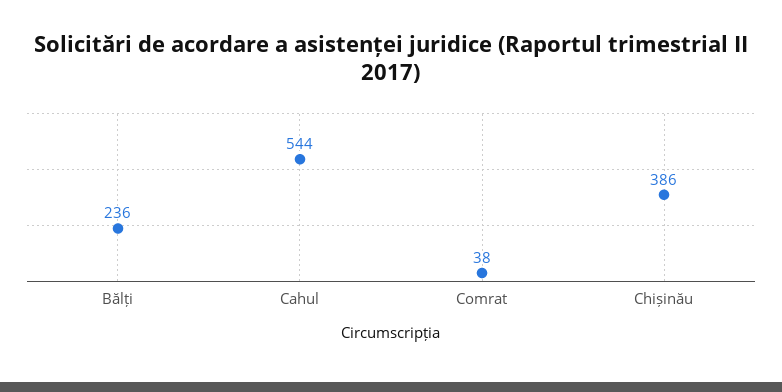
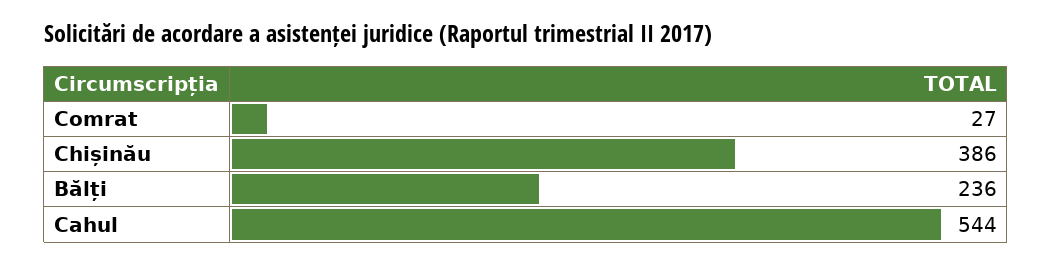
Comrat: 38 -> 27

